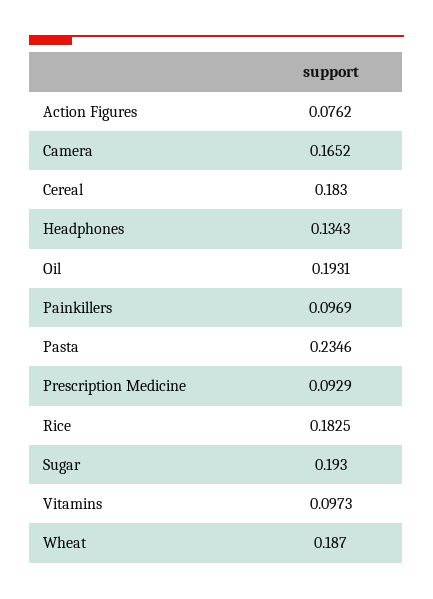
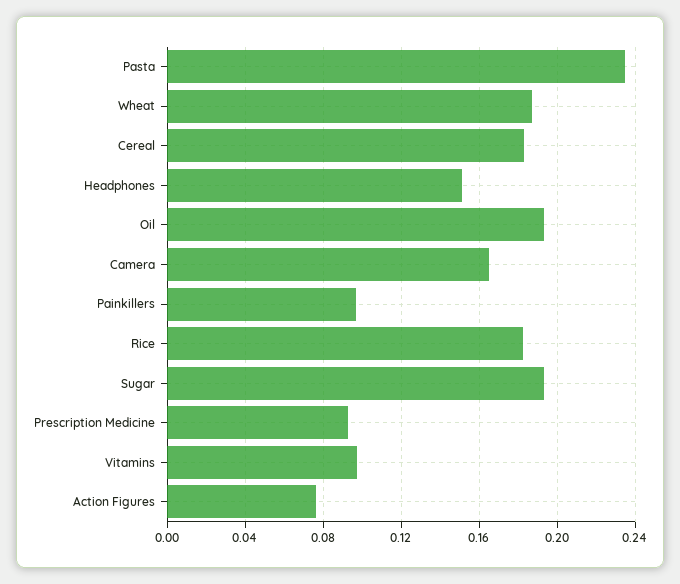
Headphones: 0.1343 -> 0.15

